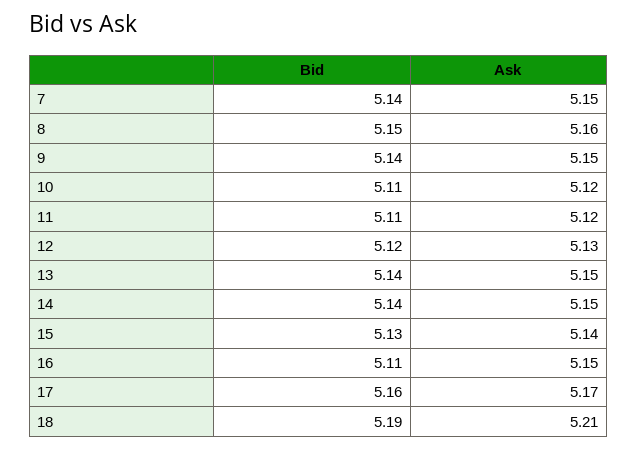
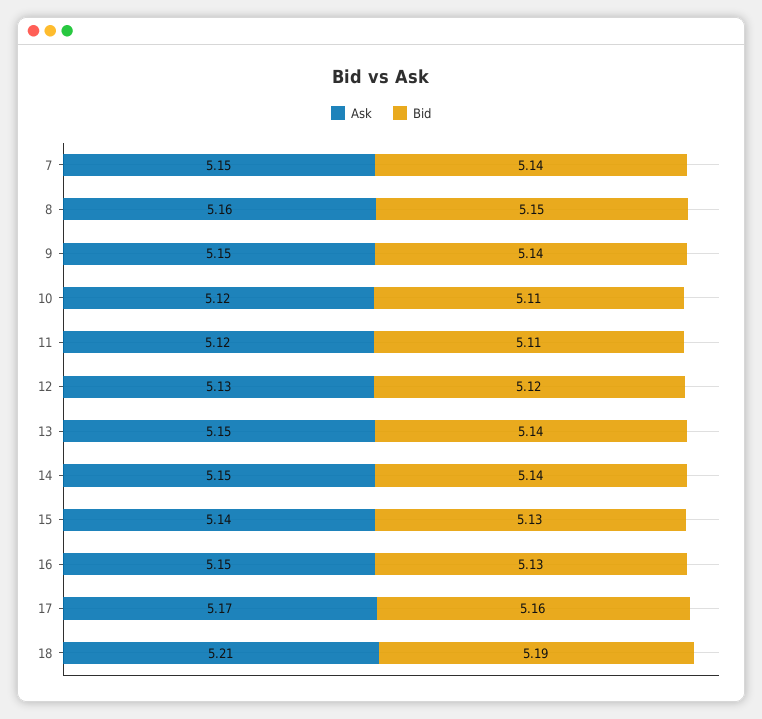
Bid, 16: 5.11 -> 5.13

